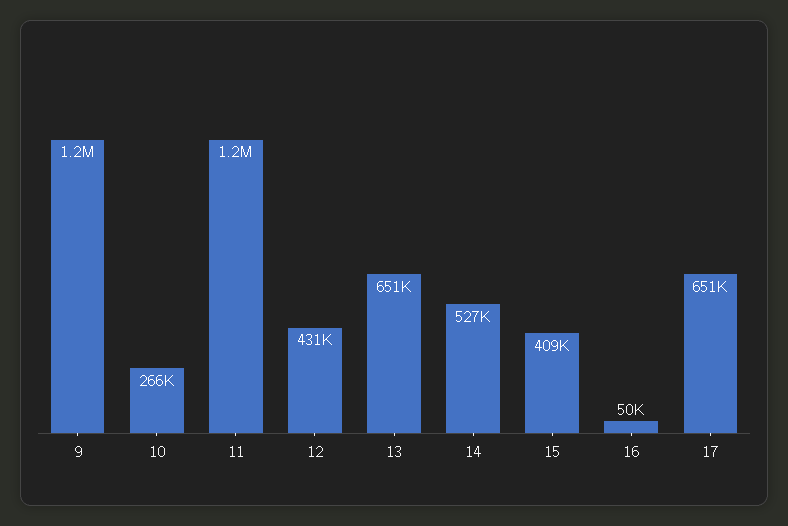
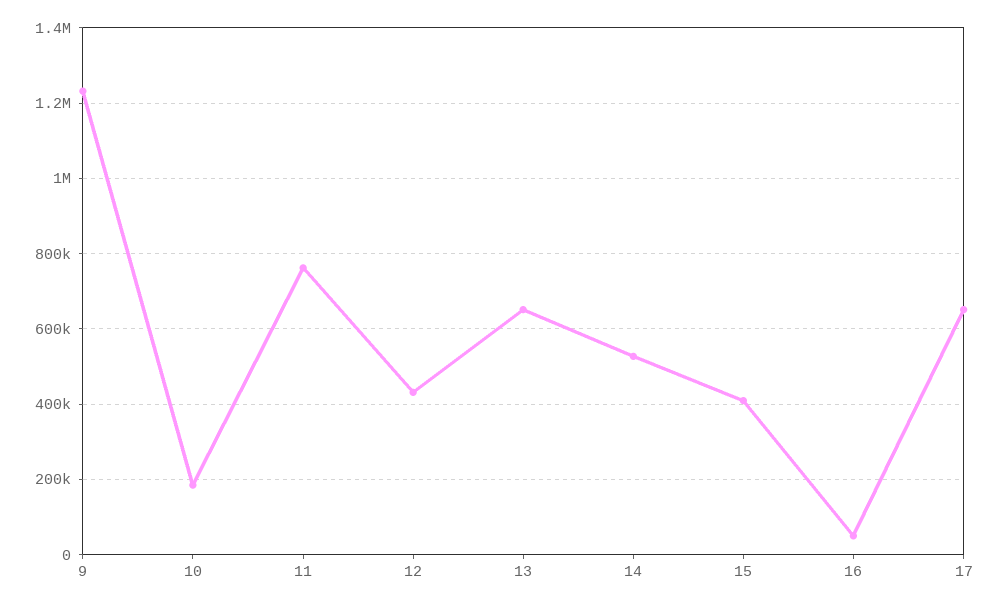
10: 266000 -> 180000
11: 1200000 -> 760000

